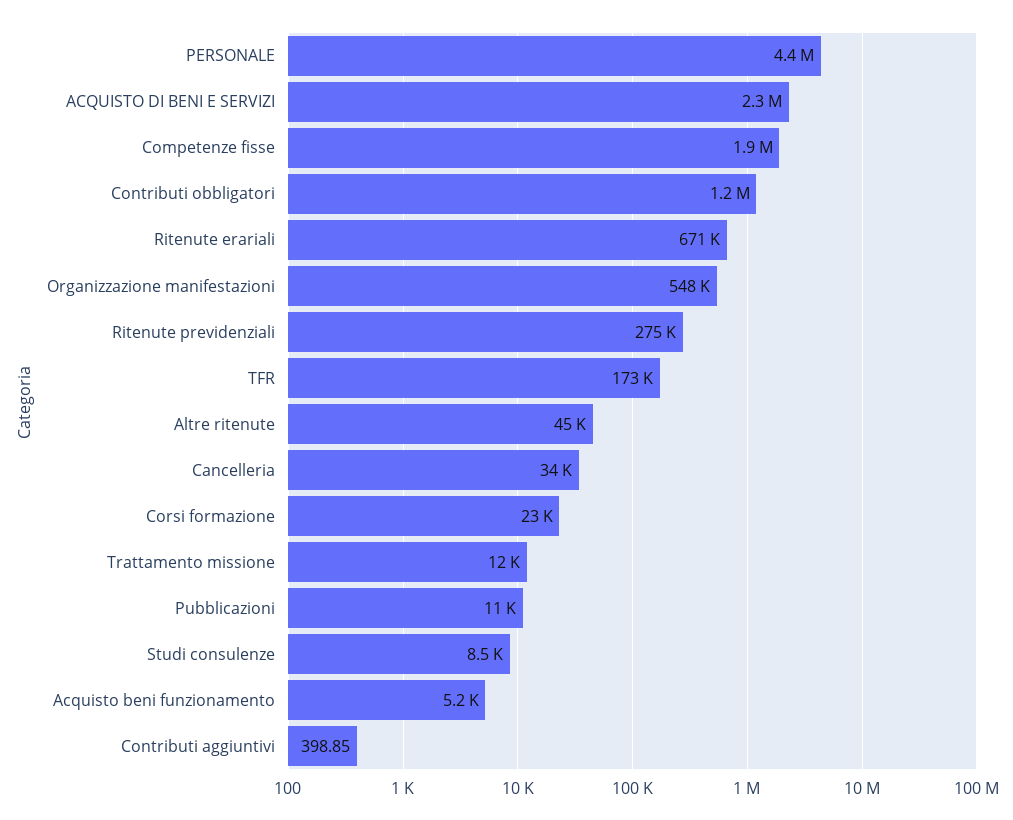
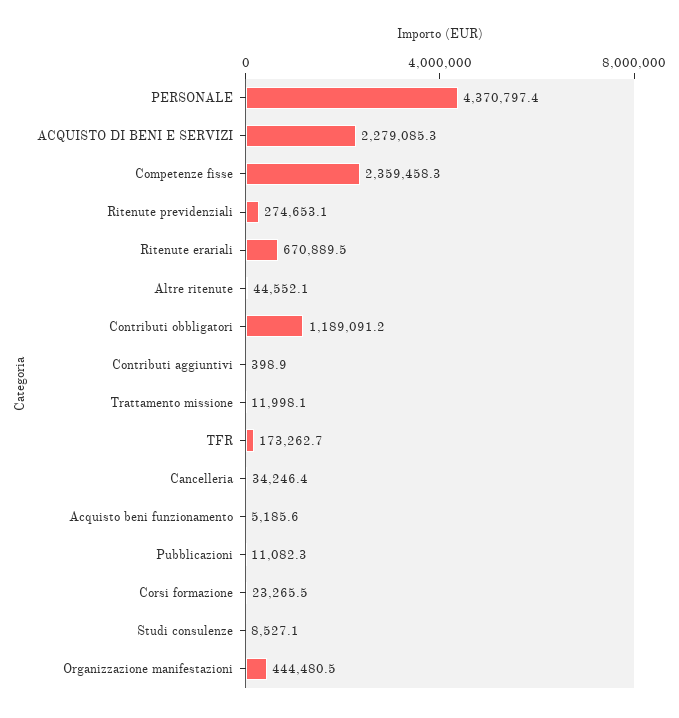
Competenze fisse: 1900000 -> 2359458.3
Organizzazione manifestazioni: 548000 -> 444480.5

